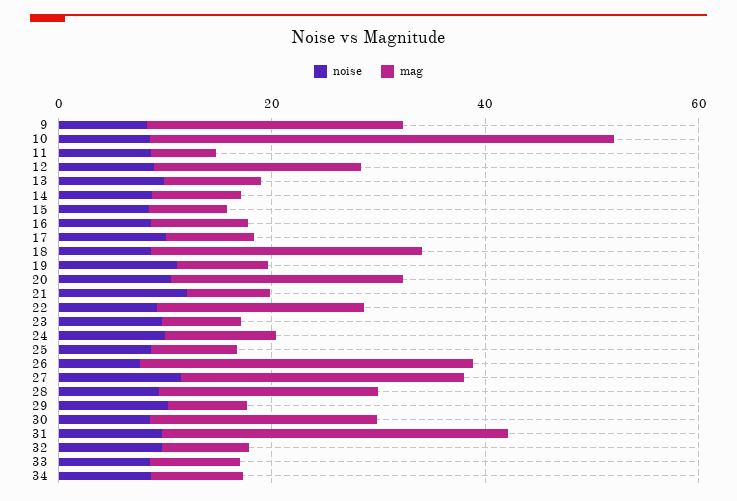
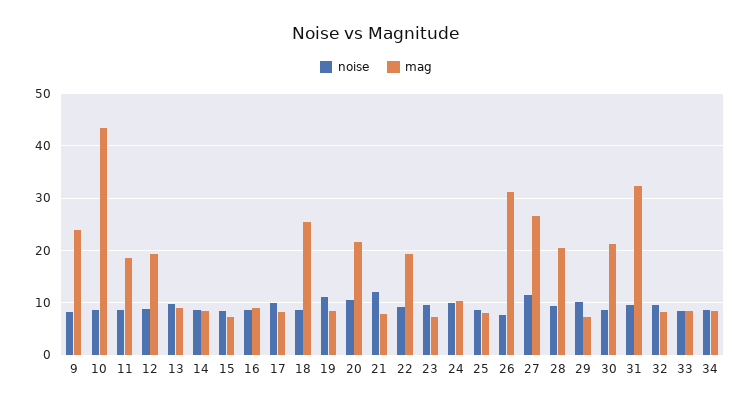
mag, 11: 5 -> 18

